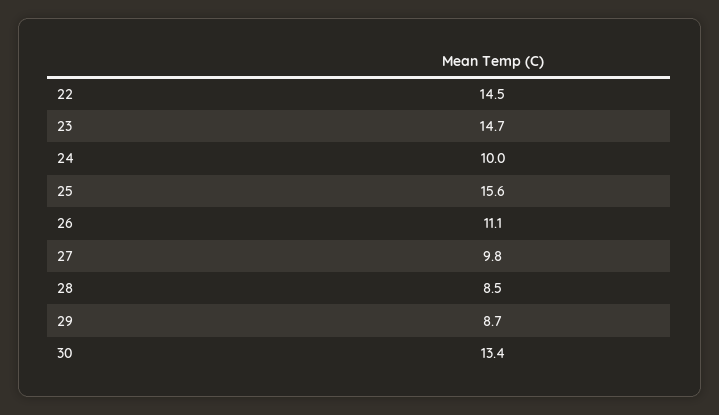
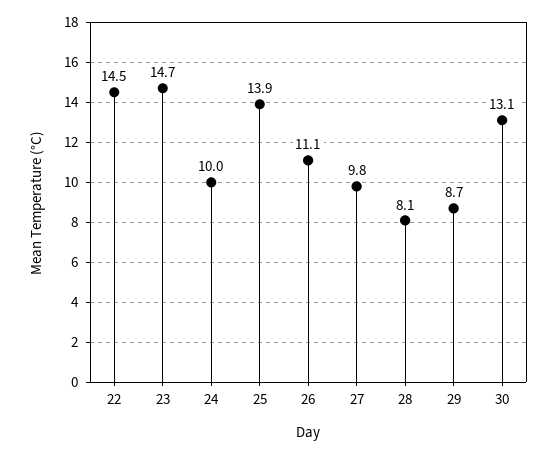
25: 15.6 -> 13.9
28: 8.5 -> 8.1
30: 13.4 -> 13.1

